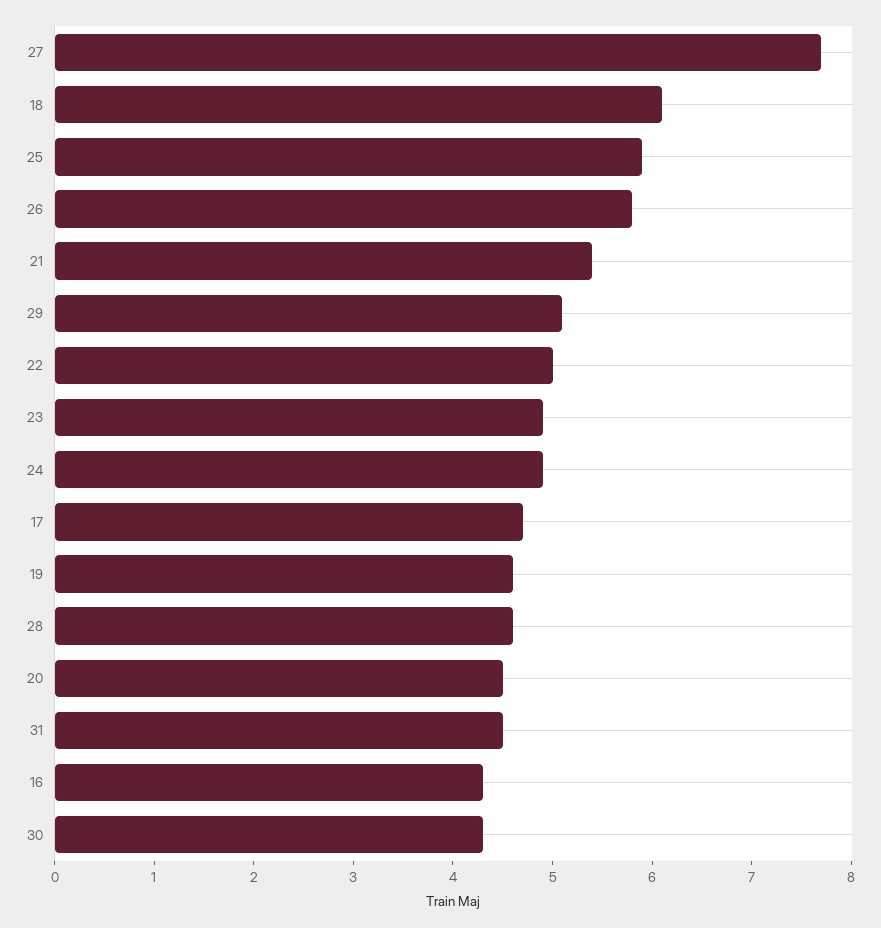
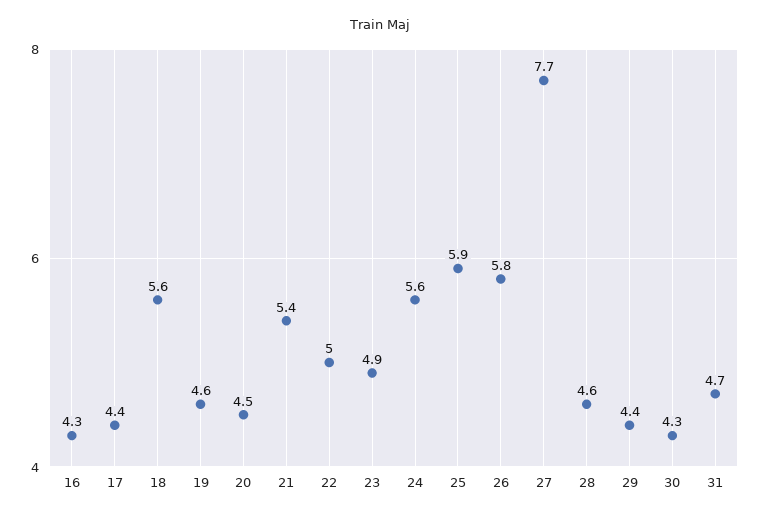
18: 6.1 -> 5.6
29: 5.1 -> 4.4
24: 4.9 -> 5.6
17: 4.7 -> 4.4
31: 4.5 -> 4.7

